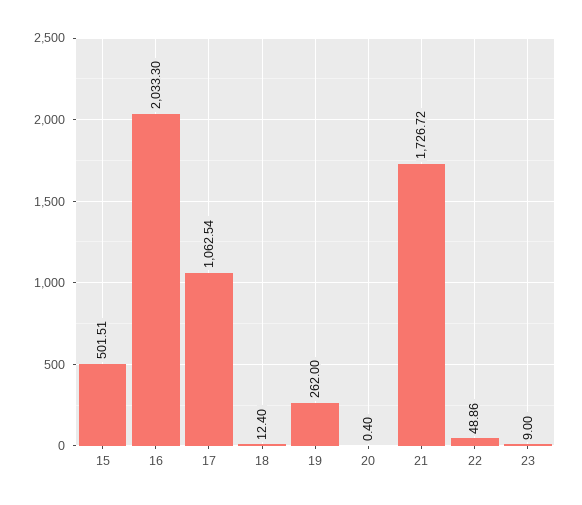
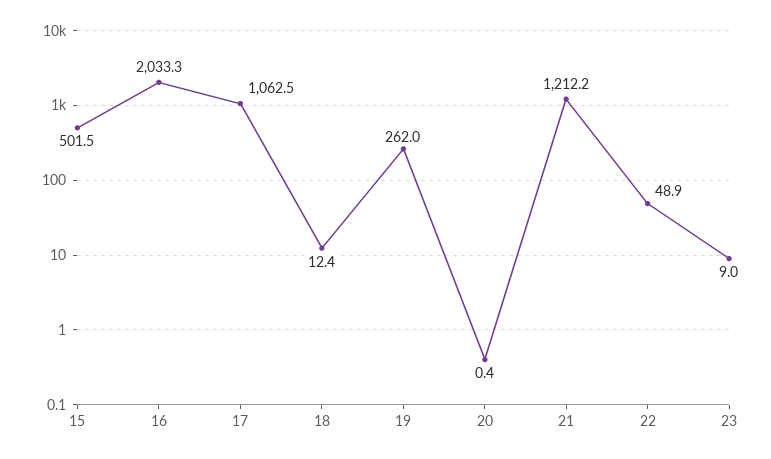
21: 1726.72 -> 1212.2

